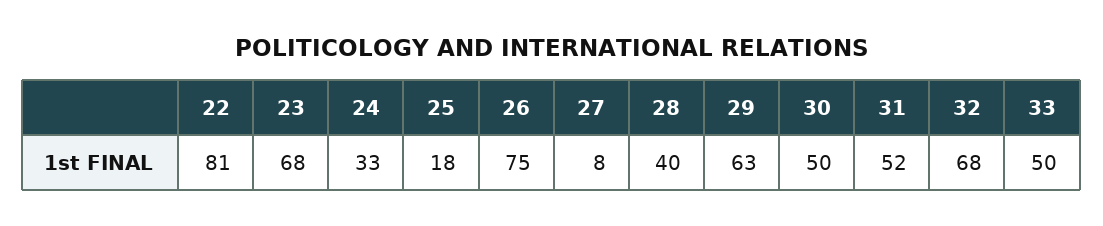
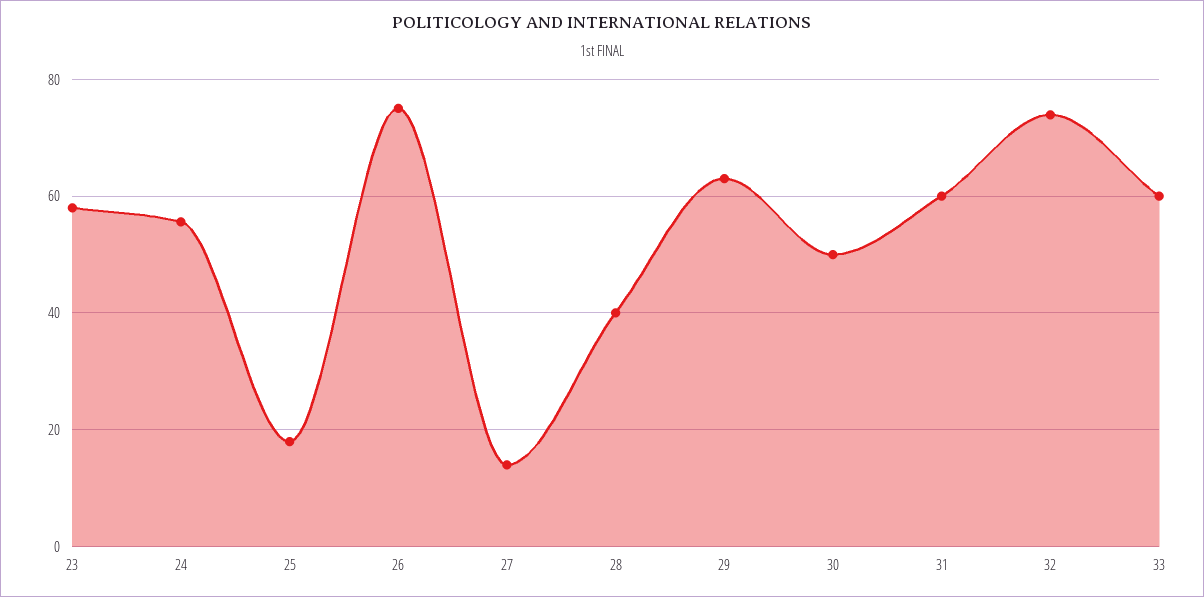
22: 81 -> none
23: 68 -> 58
24: 33 -> 56
27: 8 -> 14
31: 52 -> 60
32: 68 -> 74
33: 50 -> 60

